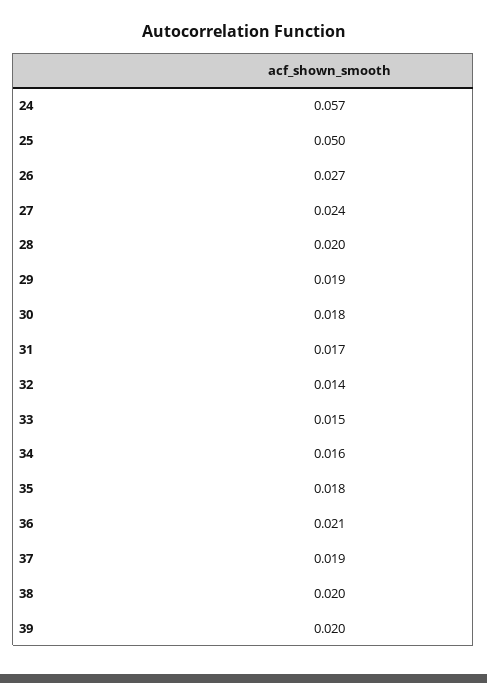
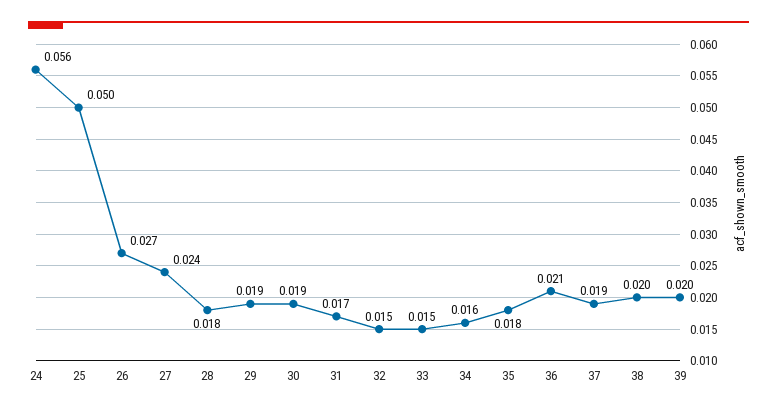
24: 0.057 -> 0.056
28: 0.02 -> 0.018
30: 0.018 -> 0.019
32: 0.014 -> 0.015

